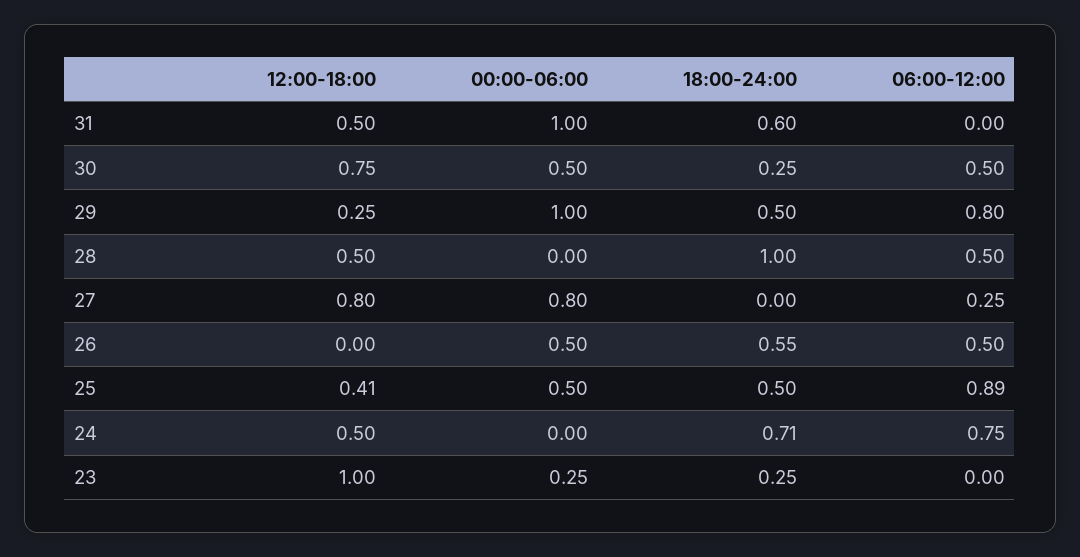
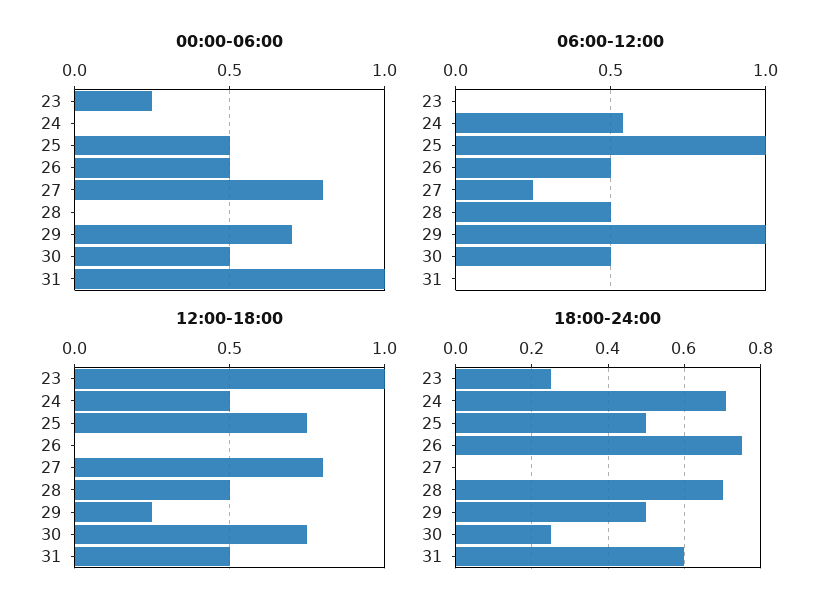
00:00-06:00, 29: 1 -> 0.7
06:00-12:00, 29: 0.8 -> 1
18:00-24:00, 28: 1 -> 0.7
18:00-24:00, 26: 0.55 -> 0.75
12:00-18:00, 25: 0.41 -> 0.75
06:00-12:00, 25: 0.89 -> 1
06:00-12:00, 24: 0.75 -> 0.55

